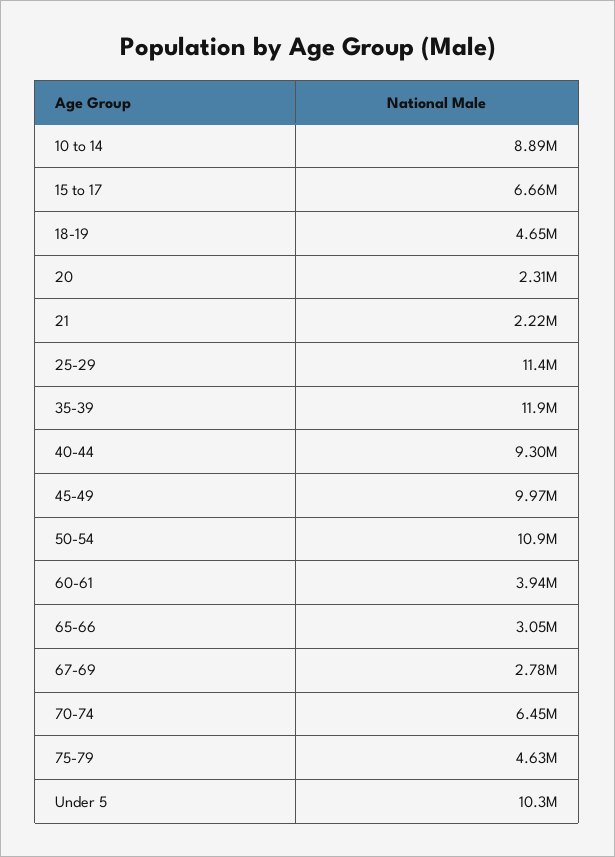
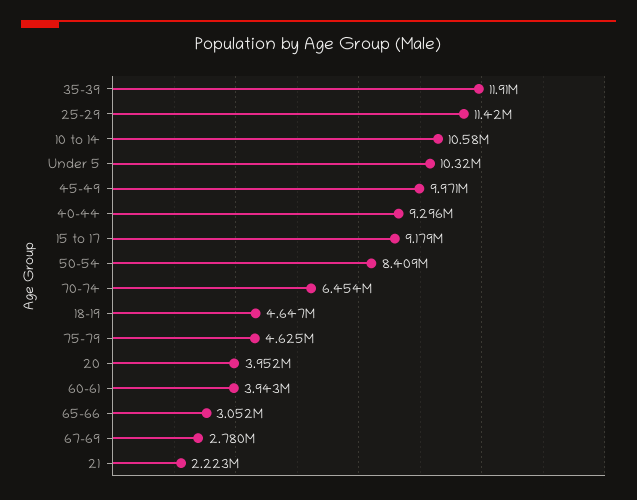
10 to 14: 8890000 -> 10580000
15 to 17: 6660000 -> 9179000
20: 2310000 -> 3952000
50-54: 10900000 -> 8409000

